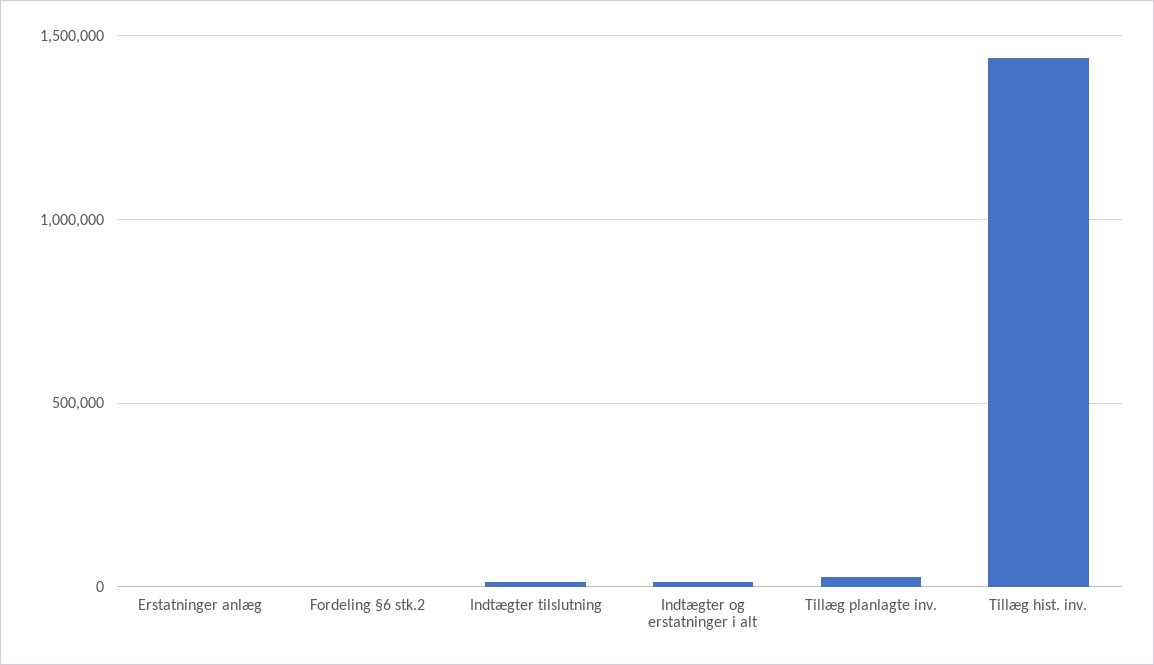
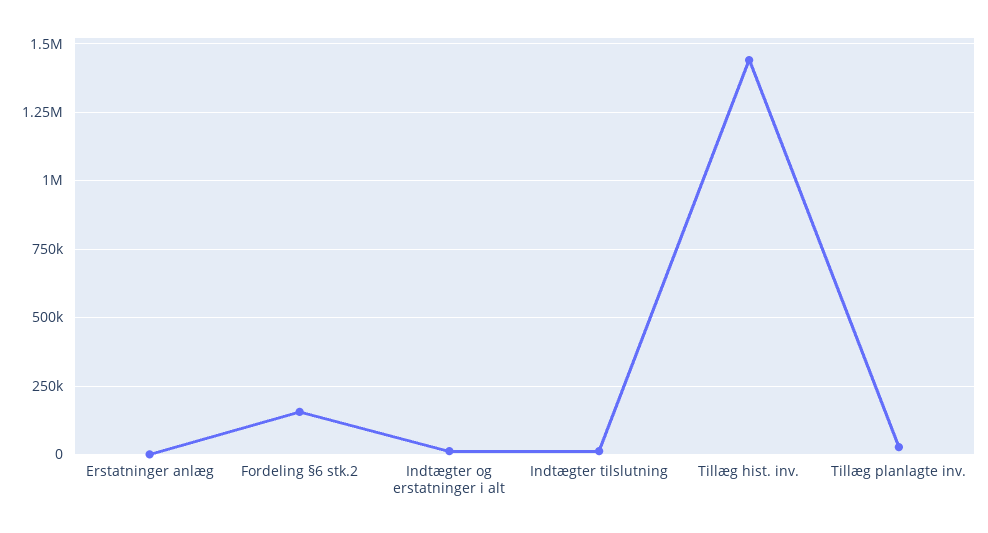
Fordeling §6 stk.2: 0 -> 150000

